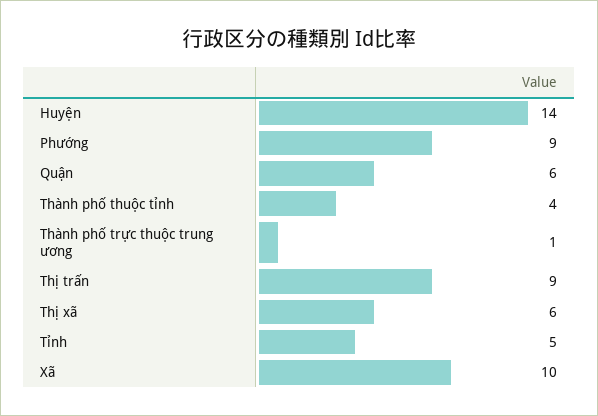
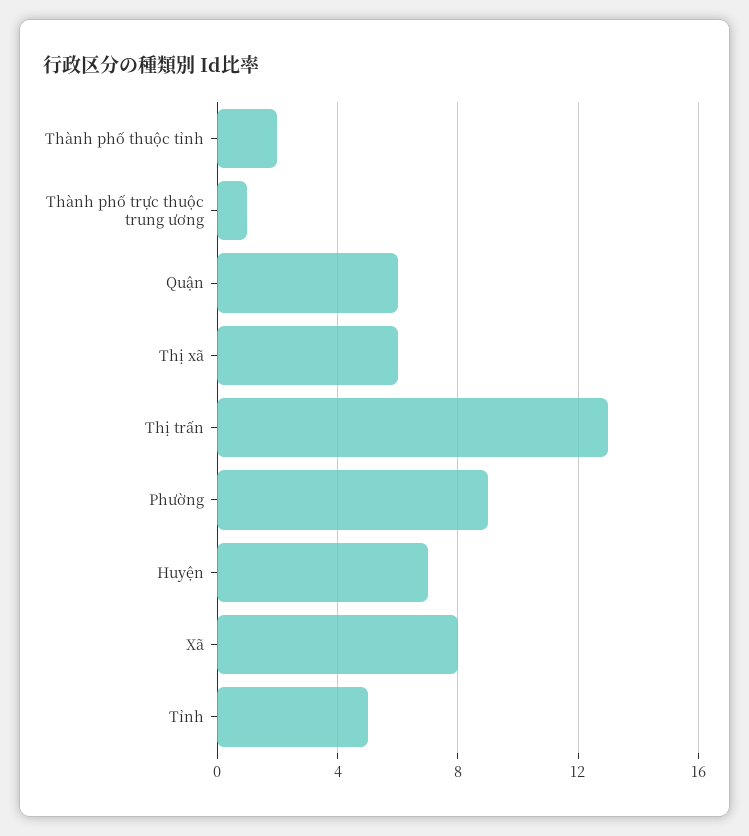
Huyện: 14 -> 7
Thành phố thuộc tỉnh: 4 -> 2
Thị trấn: 9 -> 13
Xã: 10 -> 8

